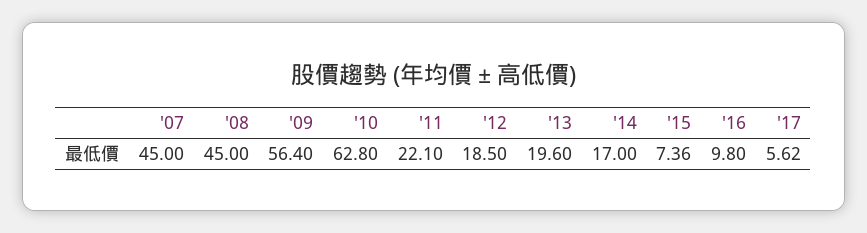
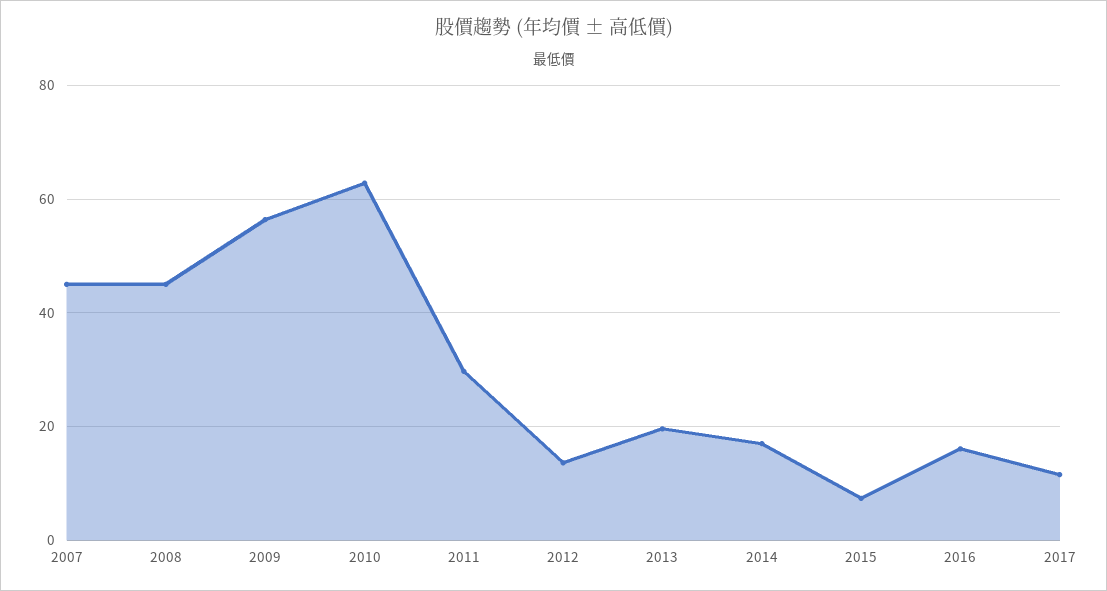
'11: 22.1 -> 30
'12: 18.5 -> 14
'16: 9.8 -> 16
'17: 5.62 -> 12

